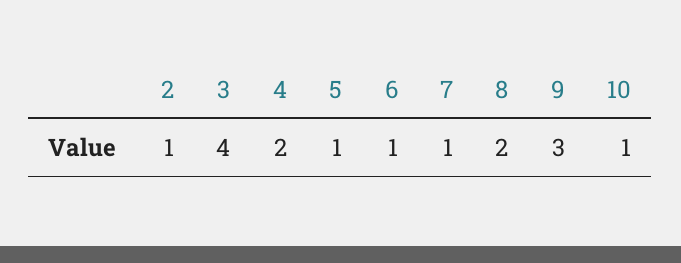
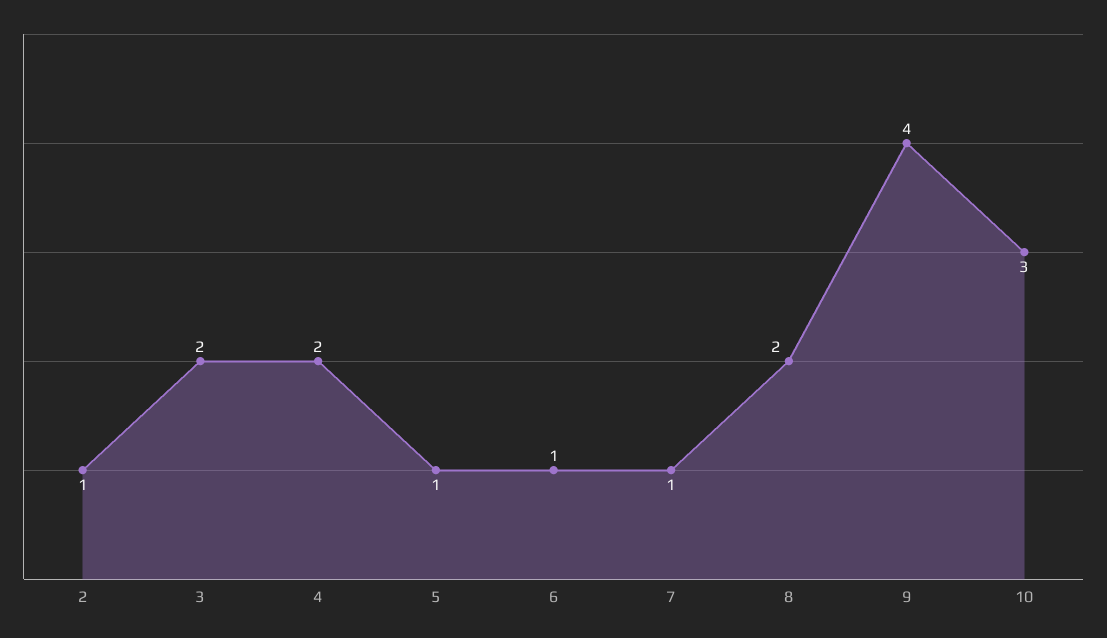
3: 4 -> 2
9: 3 -> 4
10: 1 -> 3

